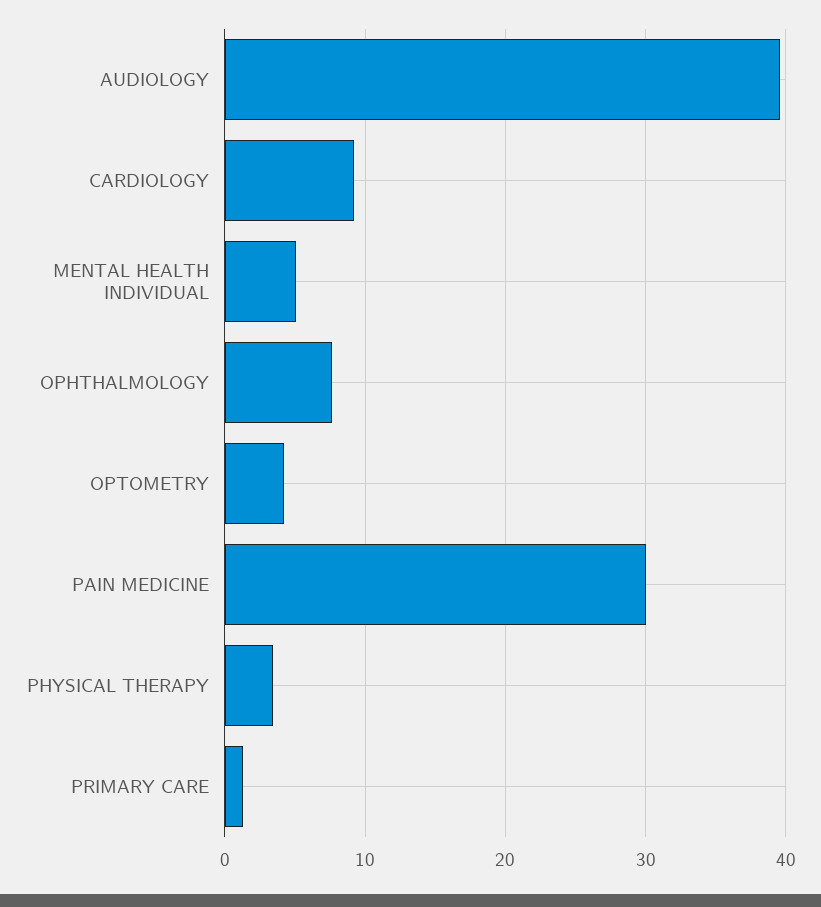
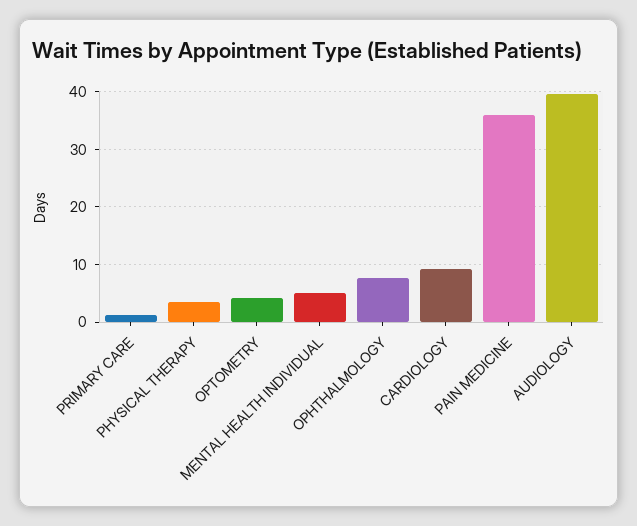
PAIN MEDICINE: 30 -> 36

